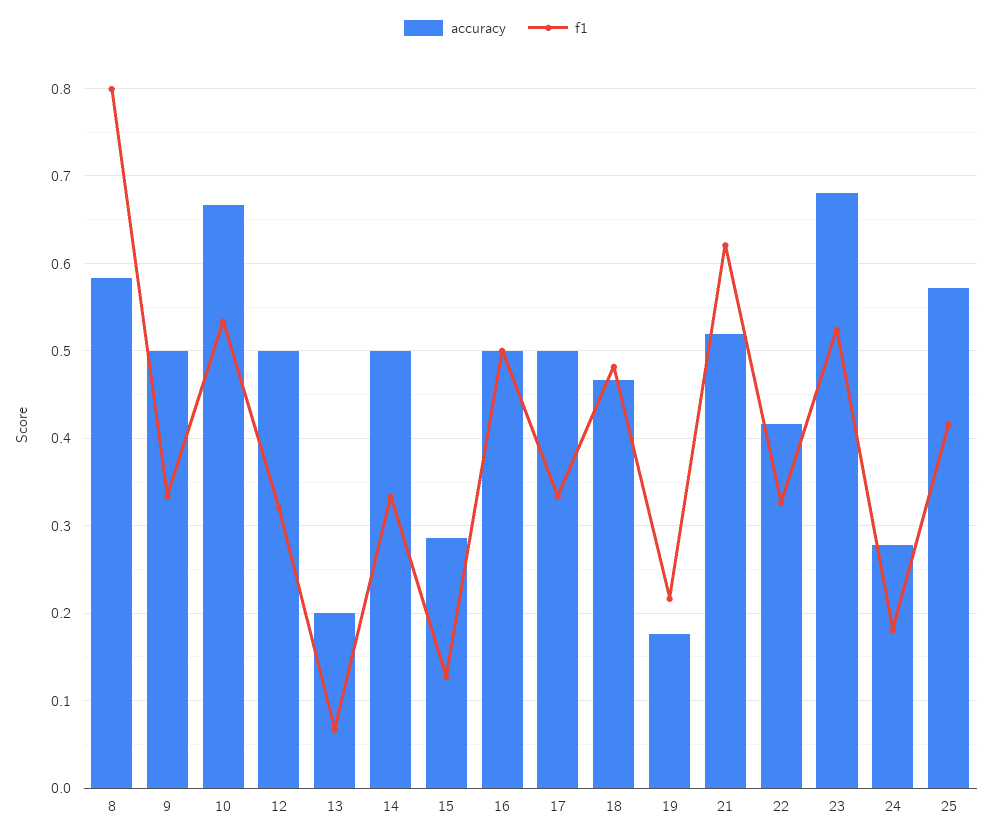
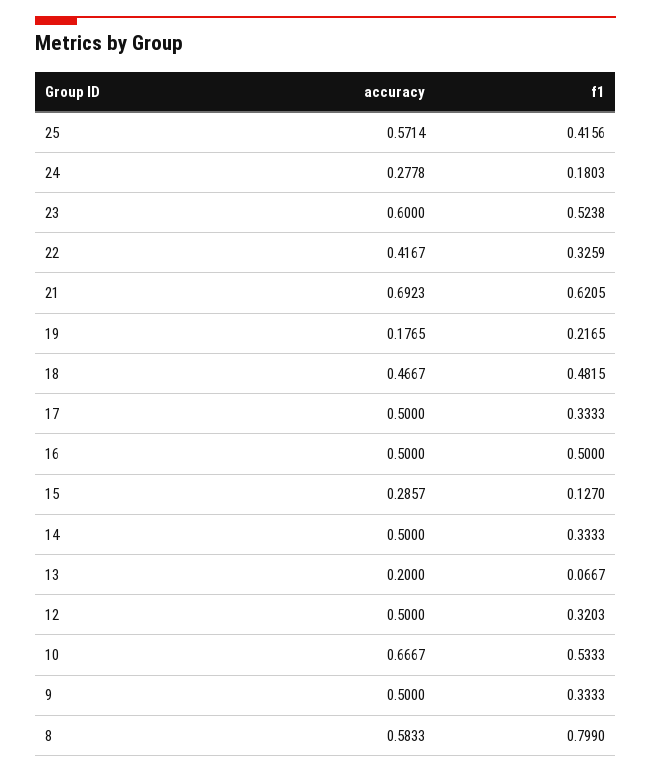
accuracy, 21: 0.52 -> 0.6923
accuracy, 23: 0.68 -> 0.6

